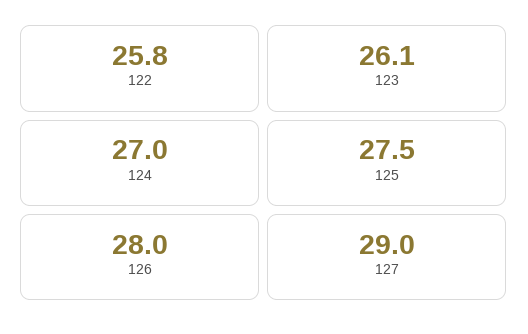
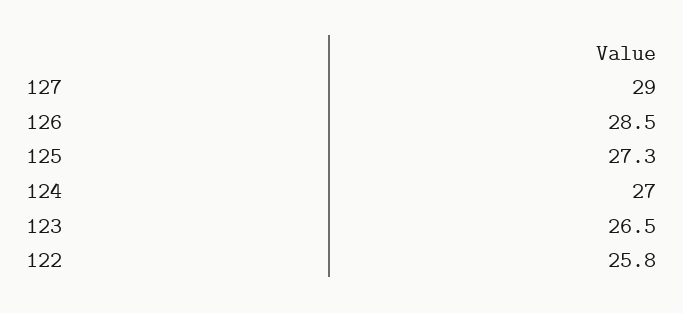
123: 26.1 -> 26.5
125: 27.5 -> 27.3
126: 28 -> 28.5

